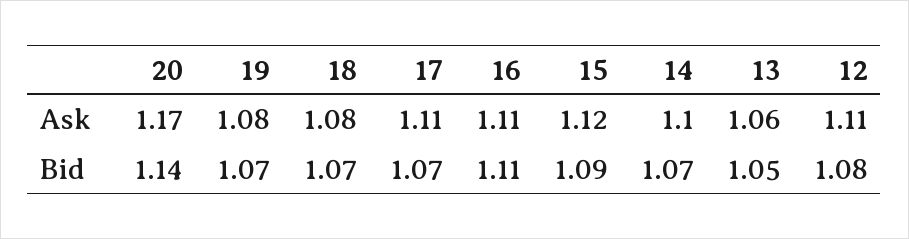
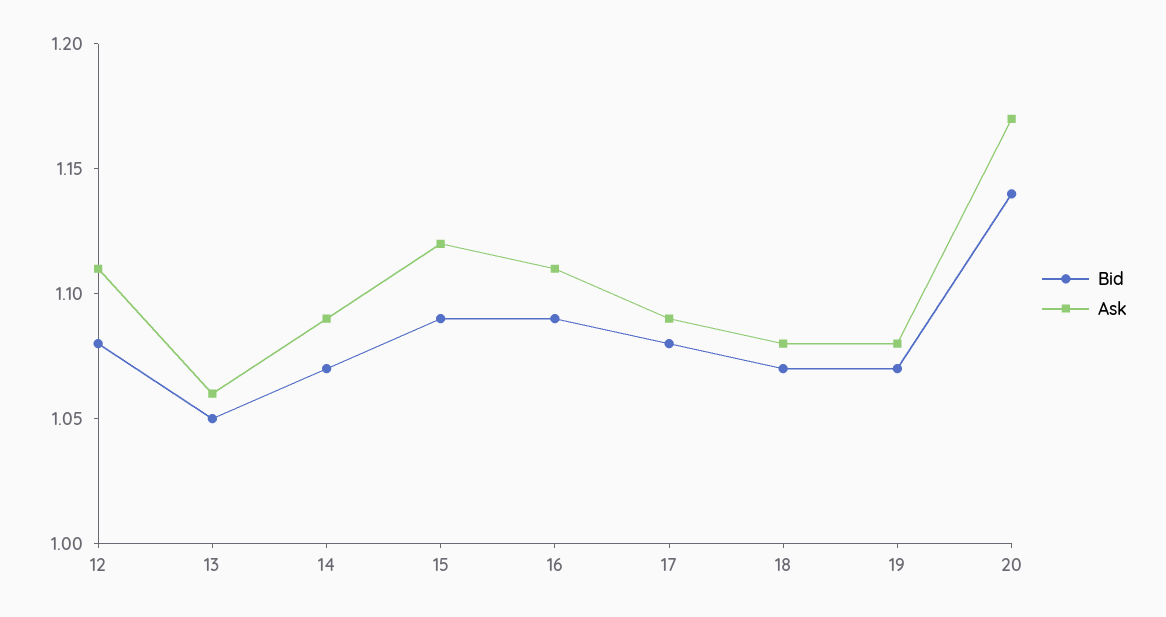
Ask, 17: 1.11 -> 1.09
Ask, 14: 1.1 -> 1.09
Bid, 17: 1.07 -> 1.08
Bid, 16: 1.11 -> 1.09

